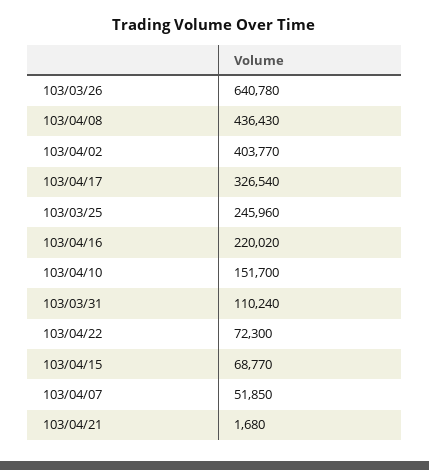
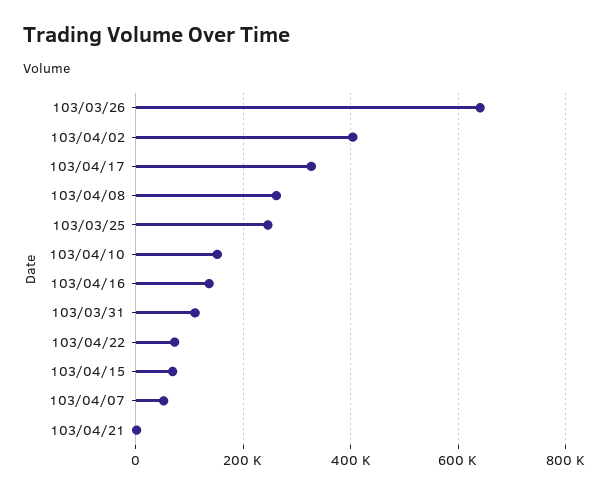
103/04/08: 436430 -> 260000
103/04/16: 220020 -> 140000

